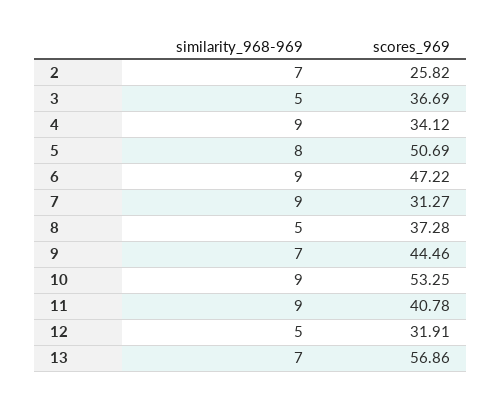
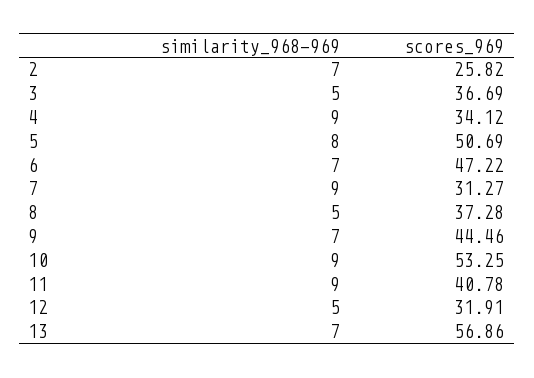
similarity_968-969, 6: 9 -> 7

